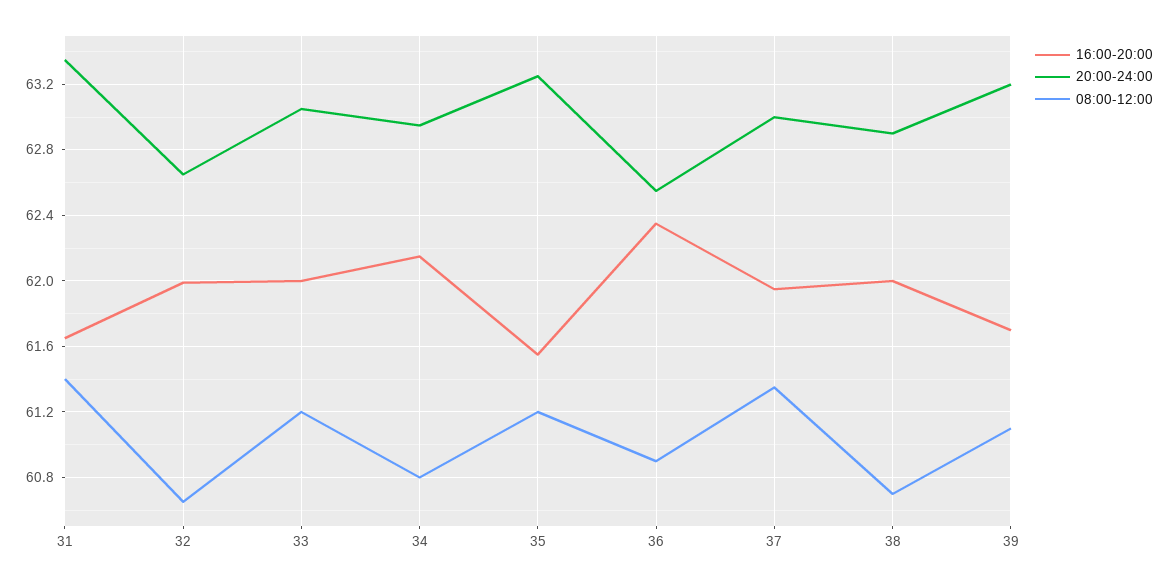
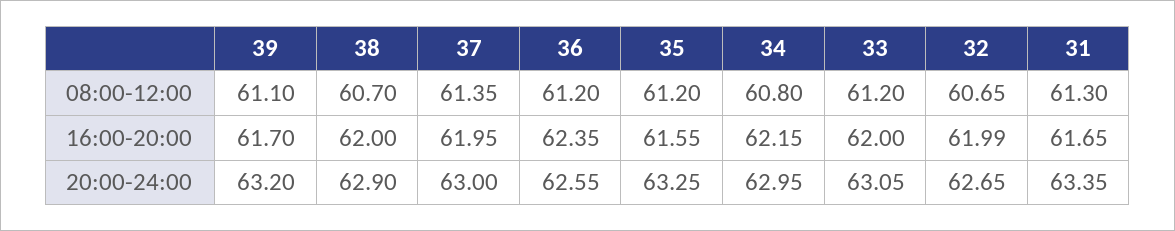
08:00-12:00, 31: 61.4 -> 61.3
08:00-12:00, 36: 60.9 -> 61.2

